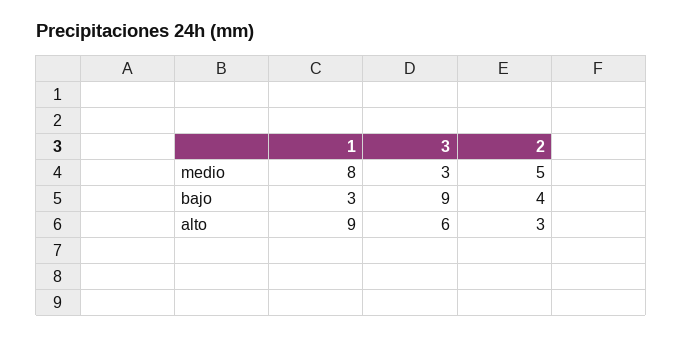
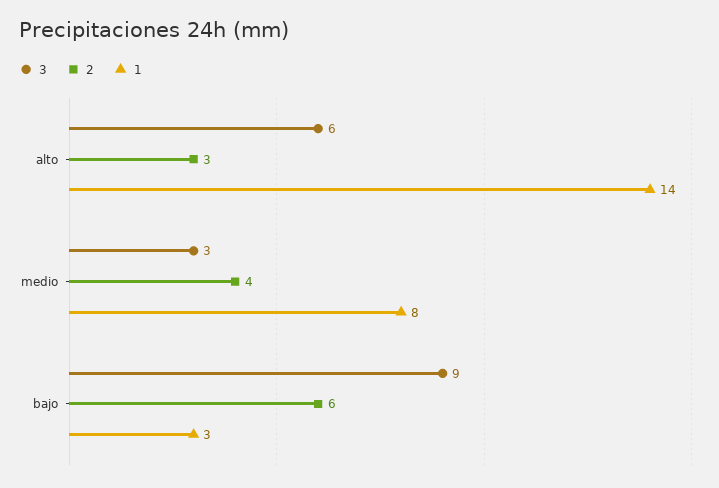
2, medio: 5 -> 4
2, bajo: 4 -> 6
1, alto: 9 -> 14

